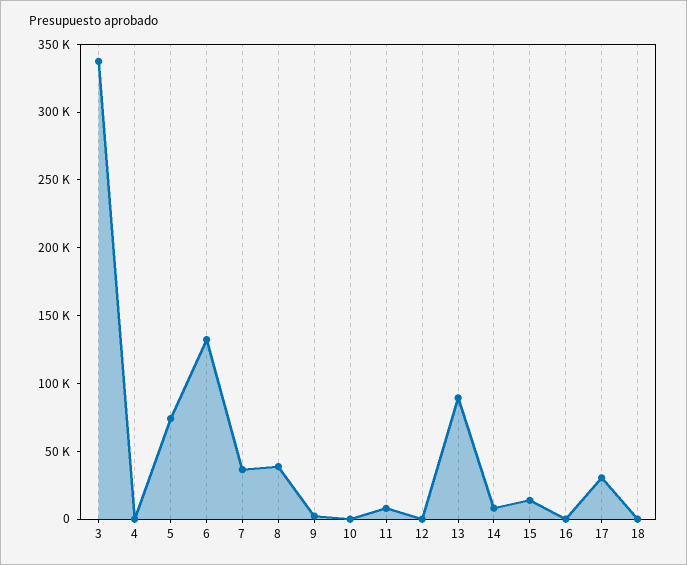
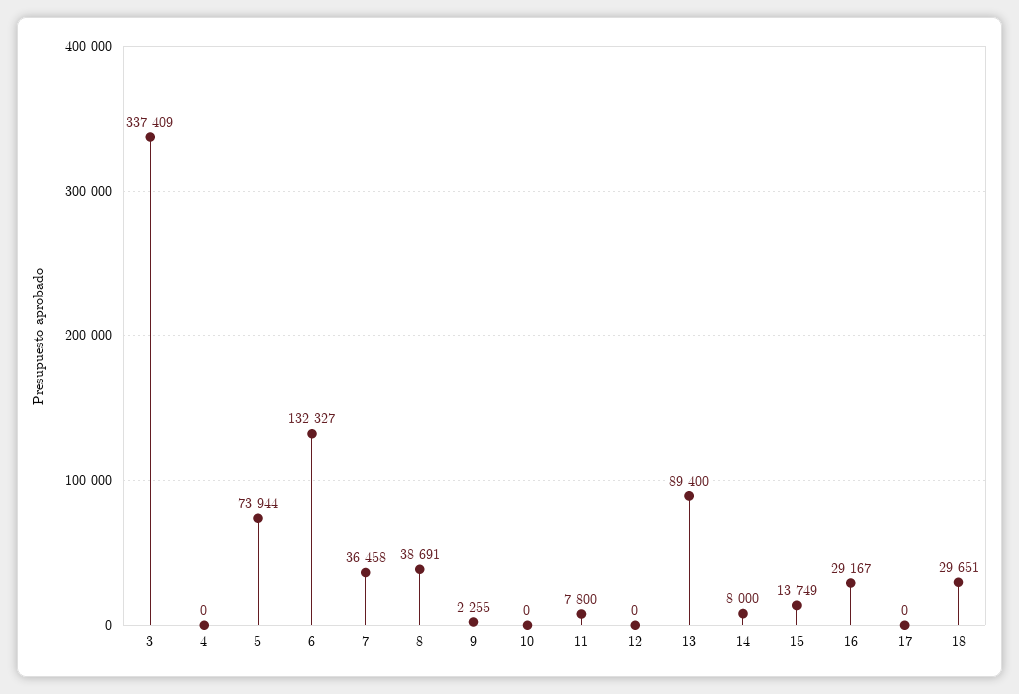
16: 0 -> 29167
17: 30000 -> 0
18: 0 -> 29651

